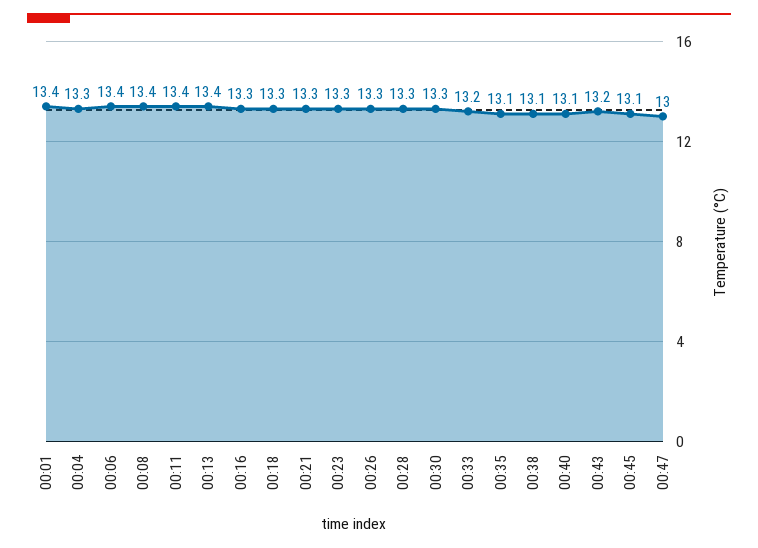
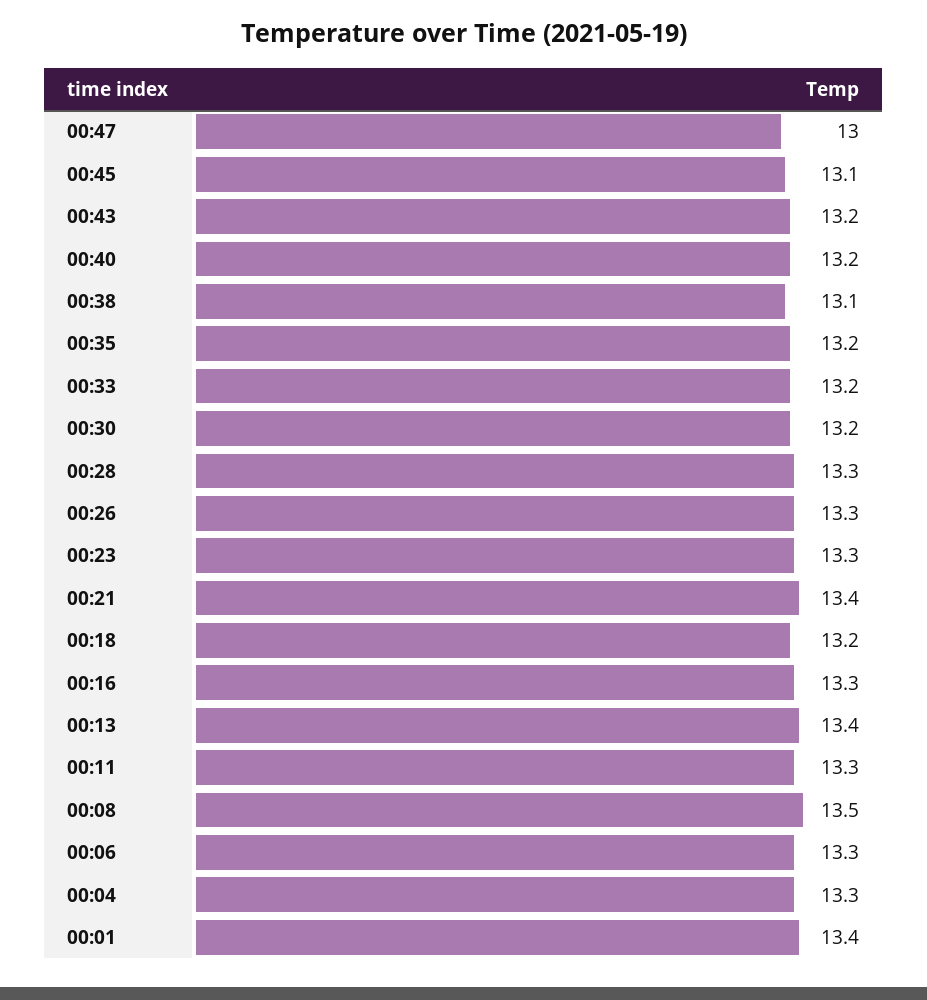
00:06: 13.4 -> 13.3
00:08: 13.4 -> 13.5
00:11: 13.4 -> 13.3
00:18: 13.3 -> 13.2
00:21: 13.3 -> 13.4
00:30: 13.3 -> 13.2
00:35: 13.1 -> 13.2
00:40: 13.1 -> 13.2

